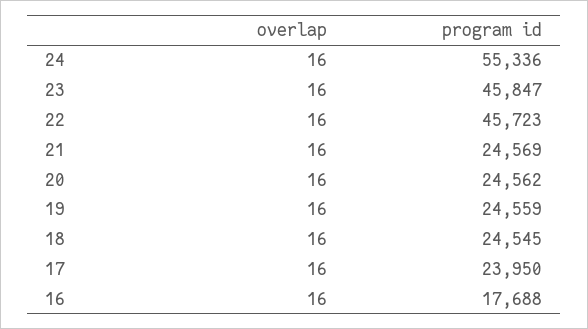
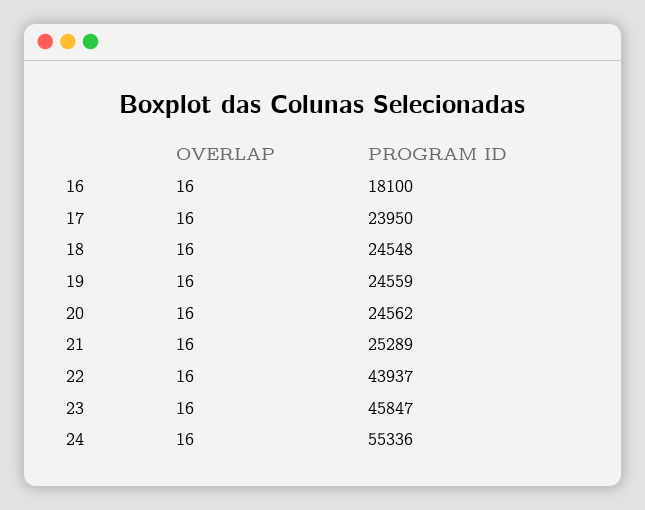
program id, 22: 45723 -> 43937
program id, 21: 24569 -> 25289
program id, 18: 24545 -> 24548
program id, 16: 17688 -> 18100

